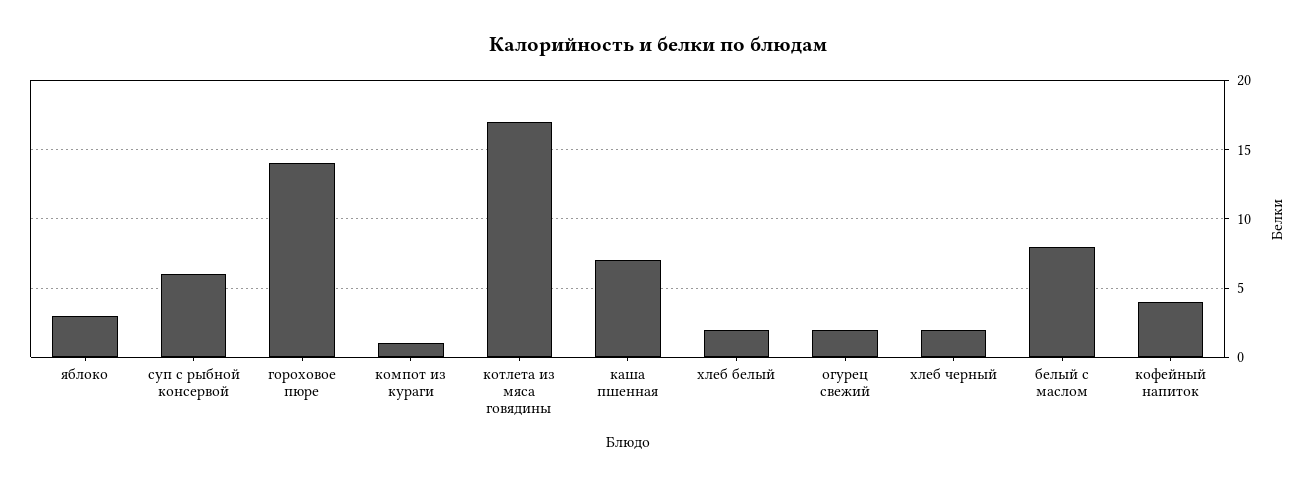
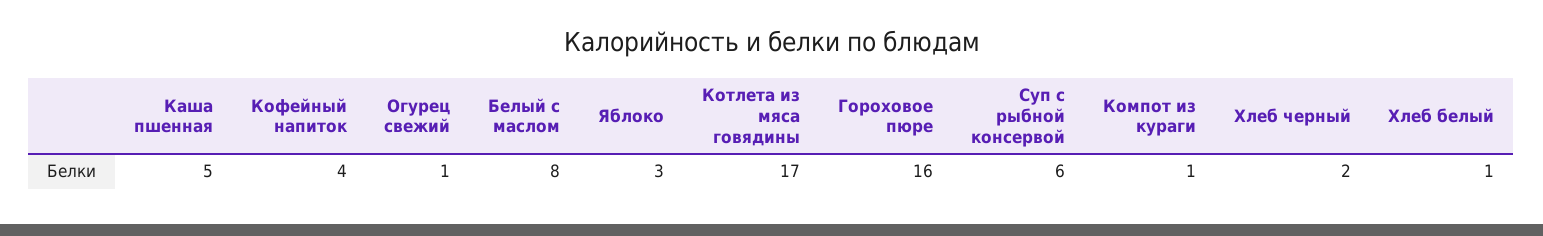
гороховое пюре: 14 -> 16
каша пшенная: 7 -> 5
хлеб белый: 2 -> 1
огурец свежий: 2 -> 1

